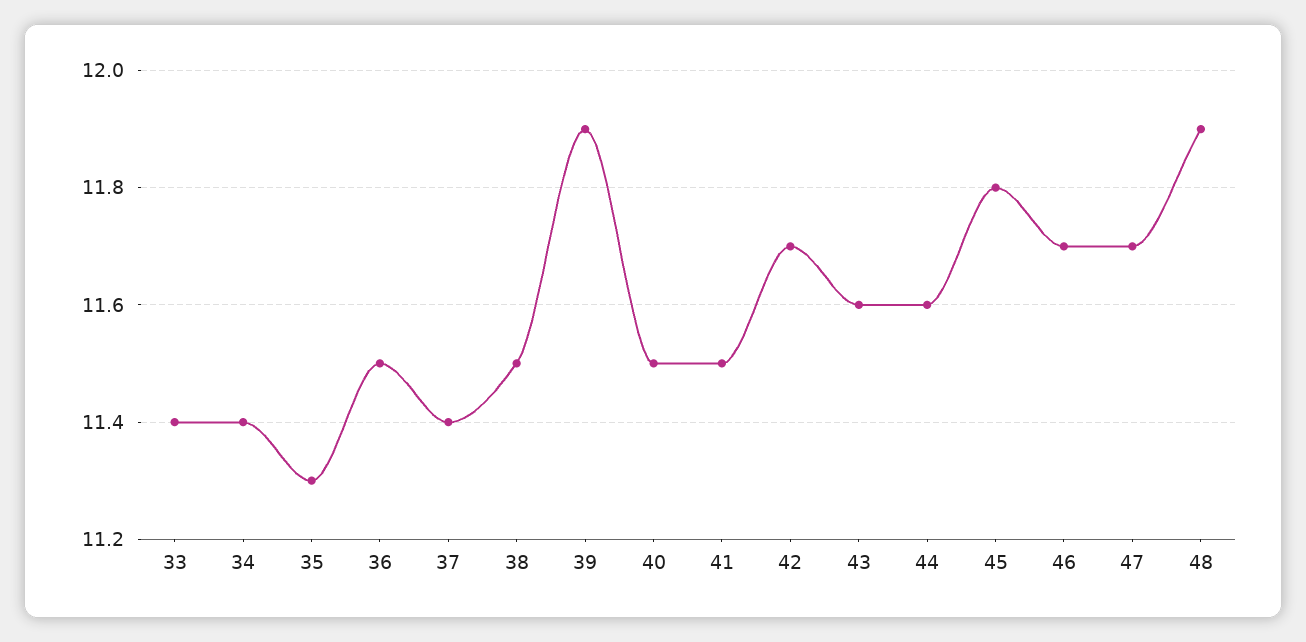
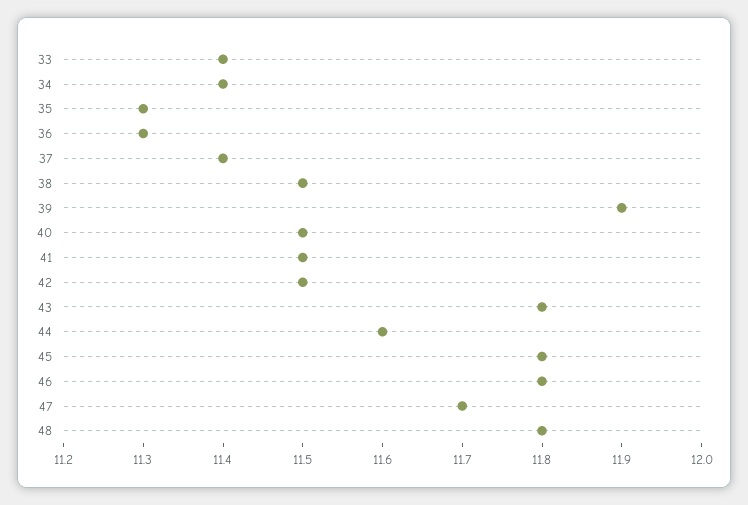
36: 11.5 -> 11.3
42: 11.7 -> 11.5
43: 11.6 -> 11.8
46: 11.7 -> 11.8
48: 11.9 -> 11.8

